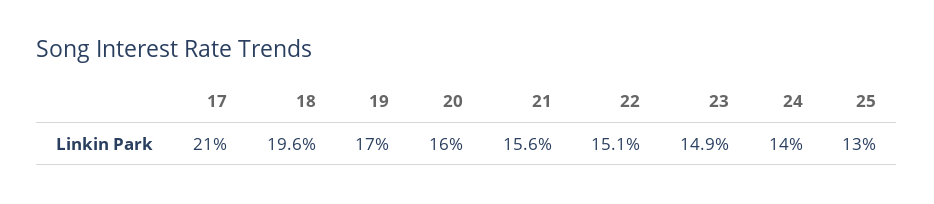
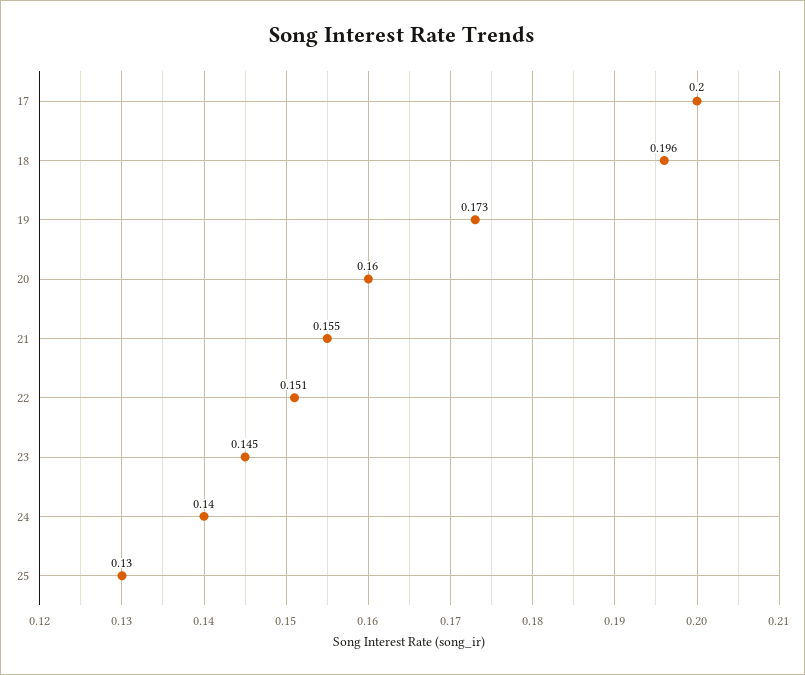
17: 0.21 -> 0.2
19: 0.17 -> 0.173
21: 0.156 -> 0.155
23: 0.149 -> 0.145

